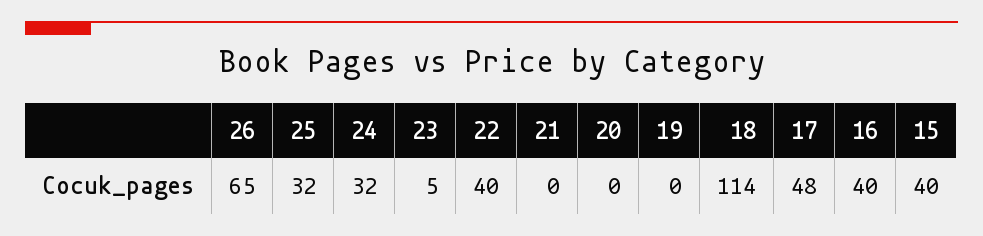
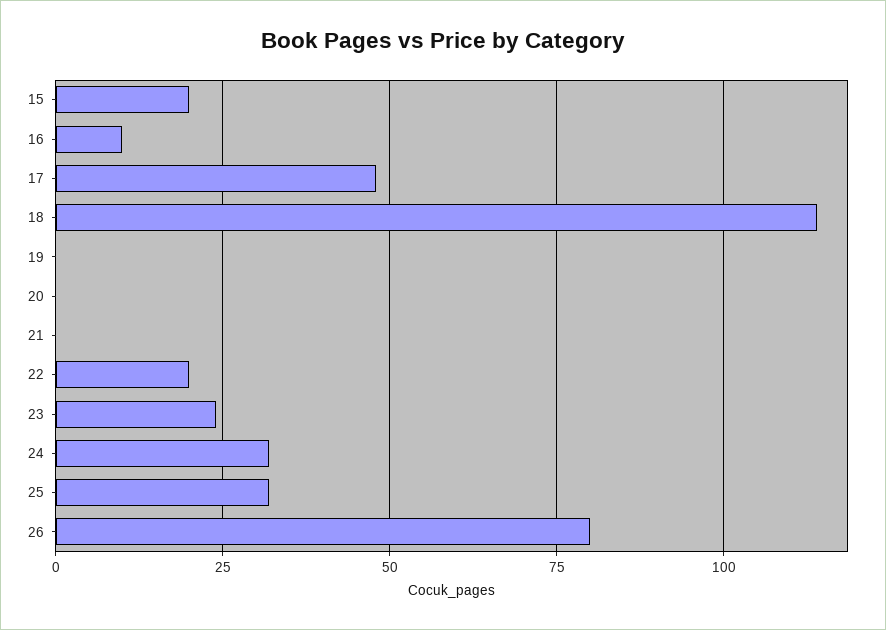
26: 65 -> 80
23: 5 -> 25
22: 40 -> 20
16: 40 -> 10
15: 40 -> 20

